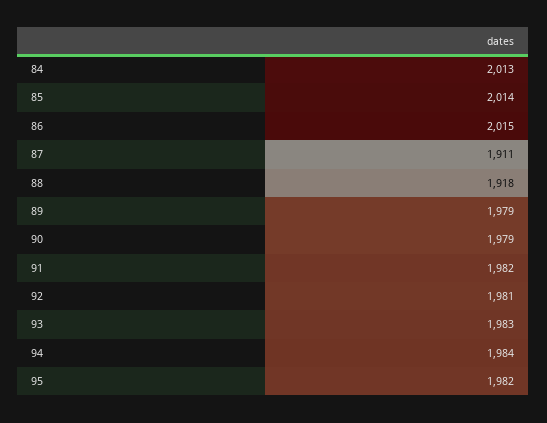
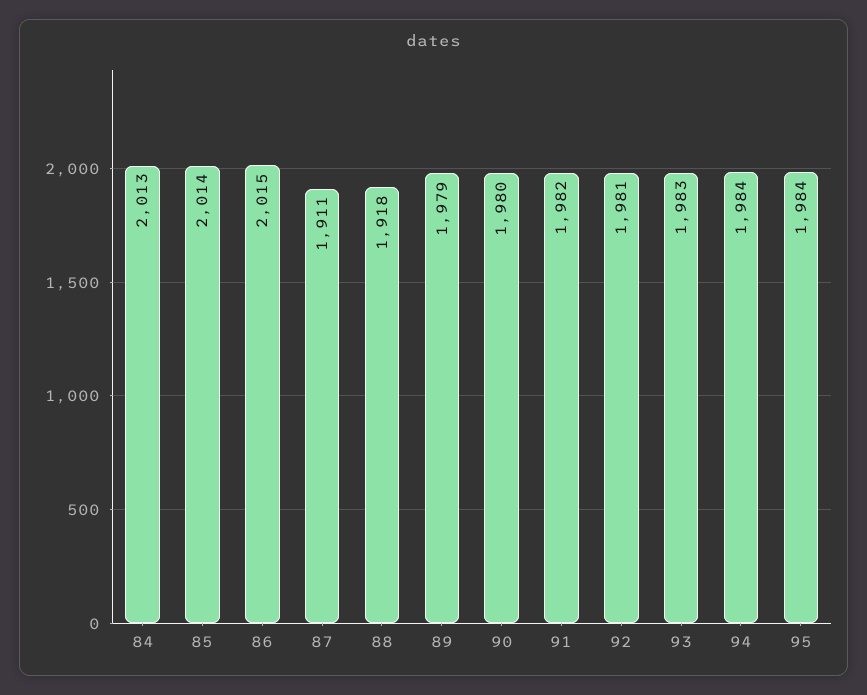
90: 1979 -> 1980
95: 1982 -> 1984

